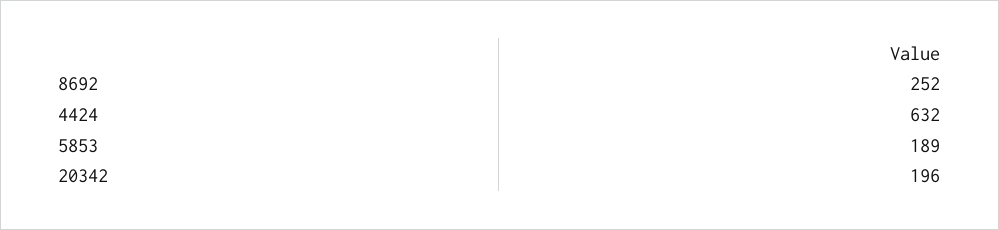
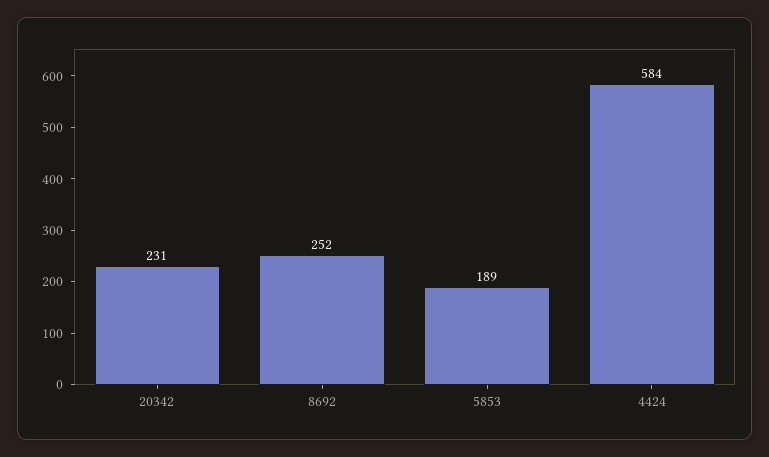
4424: 632 -> 584
20342: 196 -> 231

